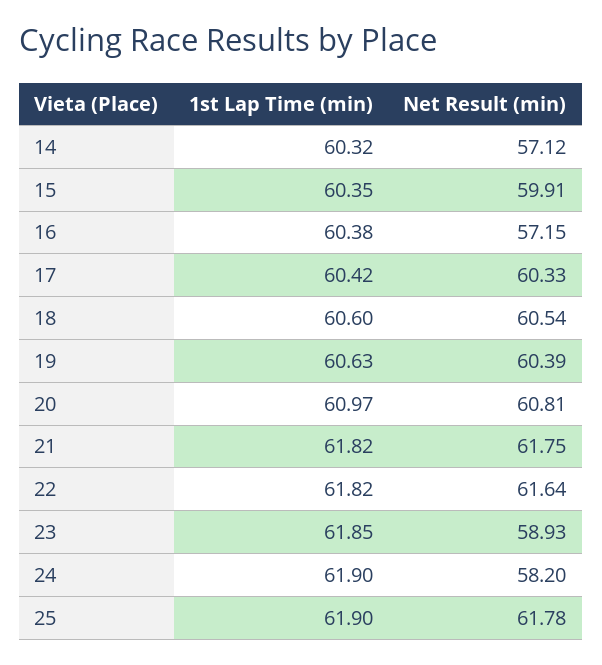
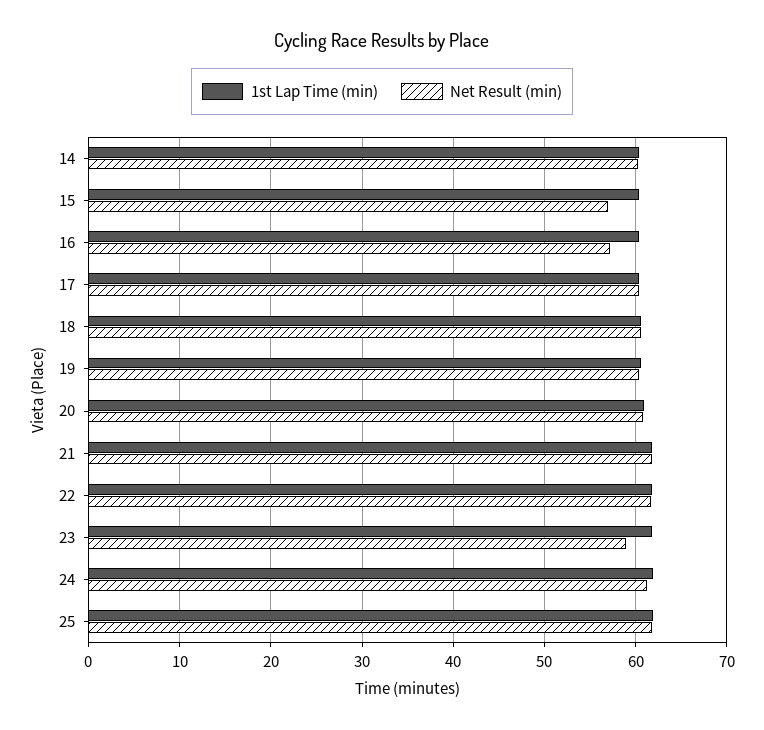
Net Result (min), 14: 57.12 -> 60
Net Result (min), 15: 59.91 -> 57
Net Result (min), 24: 58.2 -> 61

